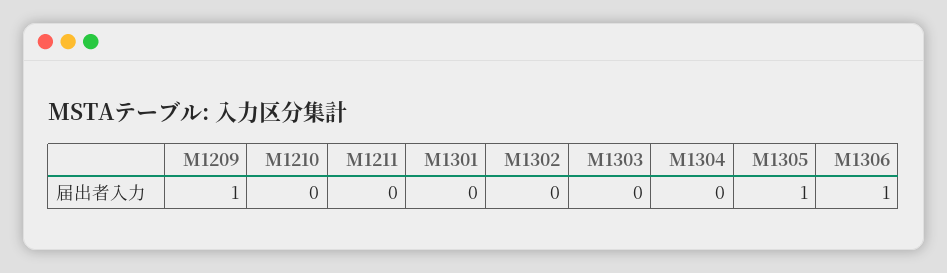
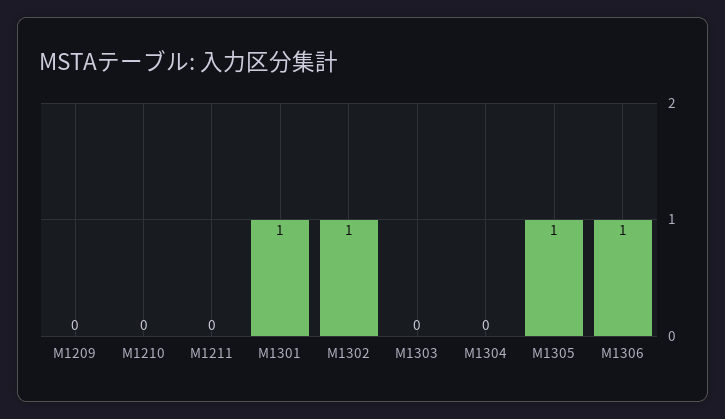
M1209: 1 -> 0
M1301: 0 -> 1
M1302: 0 -> 1

